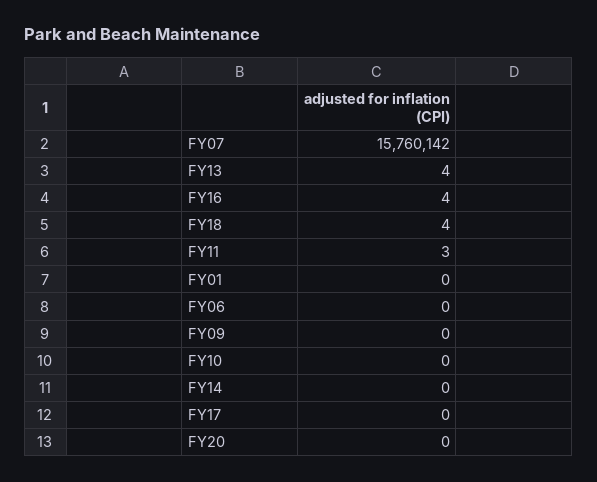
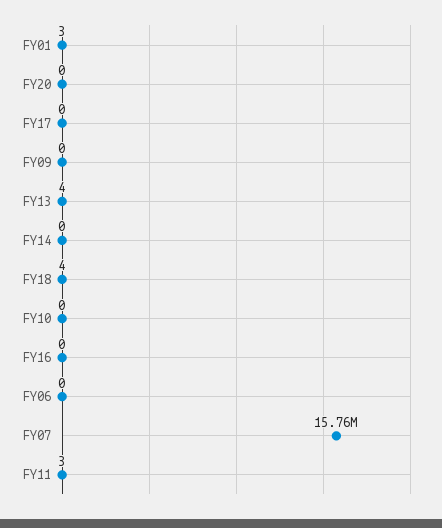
FY16: 4 -> 0
FY01: 0 -> 3

